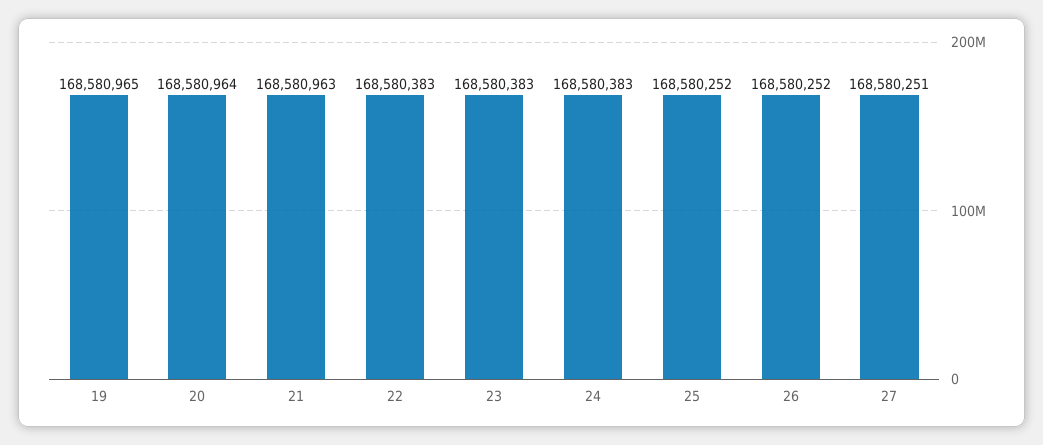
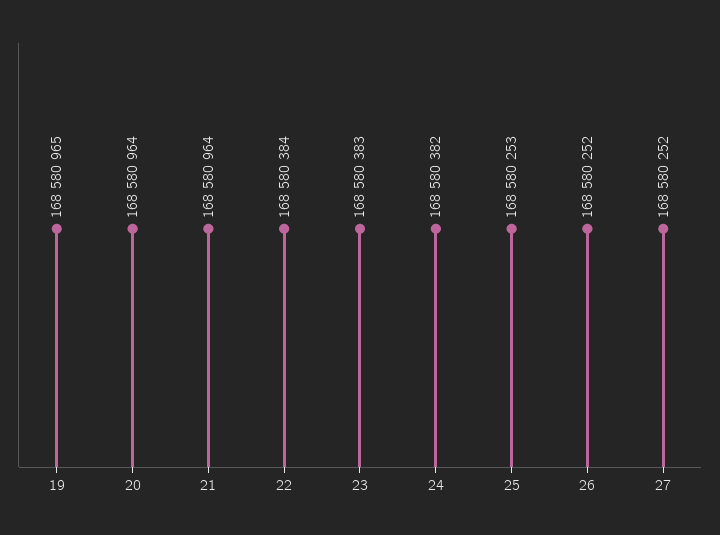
21: 168580963 -> 168580964
22: 168580383 -> 168580384
24: 168580383 -> 168580382
25: 168580252 -> 168580253
27: 168580251 -> 168580252

